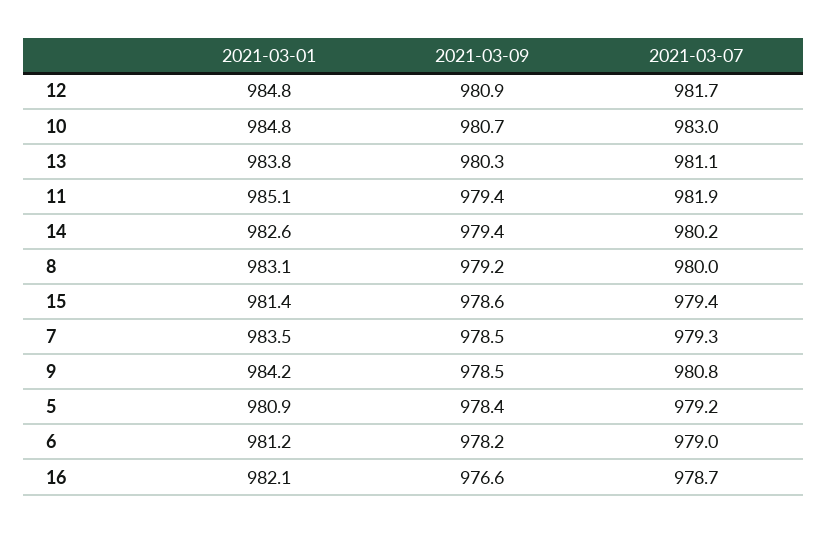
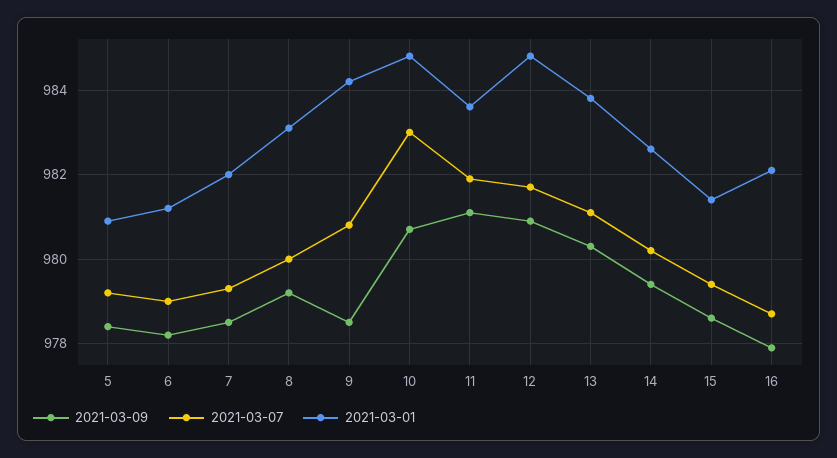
2021-03-01, 11: 985.1 -> 983.5
2021-03-09, 11: 979.4 -> 981
2021-03-01, 7: 983.5 -> 982
2021-03-09, 16: 976.6 -> 978

